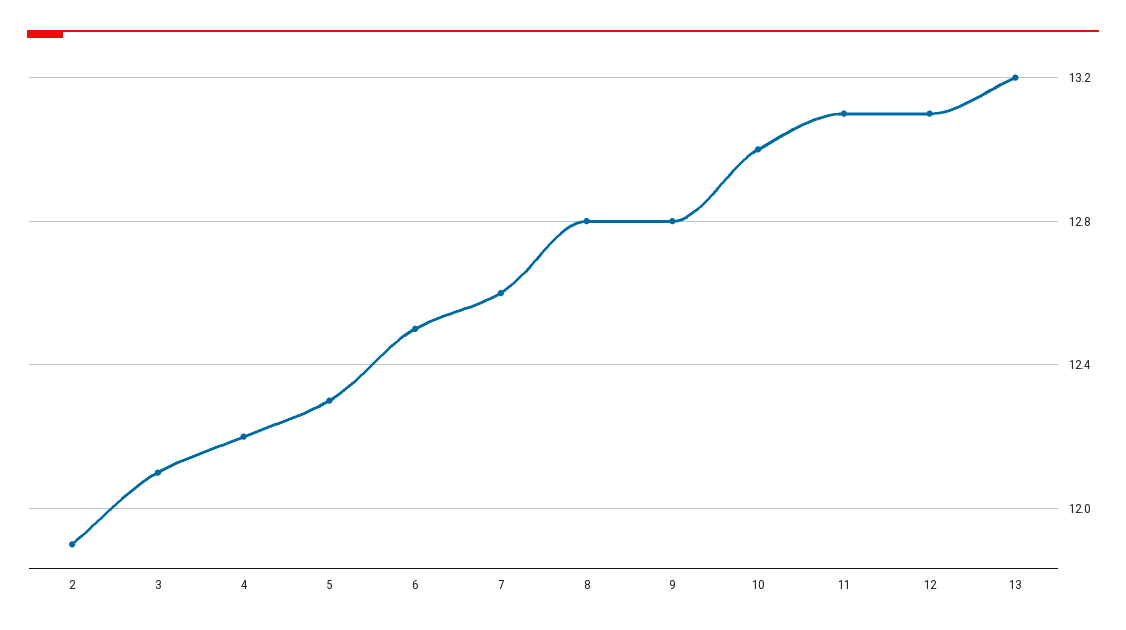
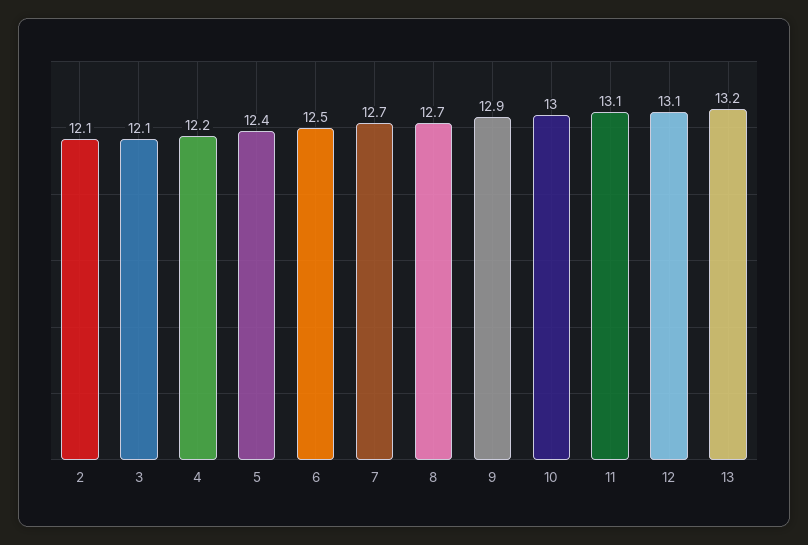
2: 11.9 -> 12.1
5: 12.3 -> 12.4
7: 12.6 -> 12.7
8: 12.8 -> 12.7
9: 12.8 -> 12.9

